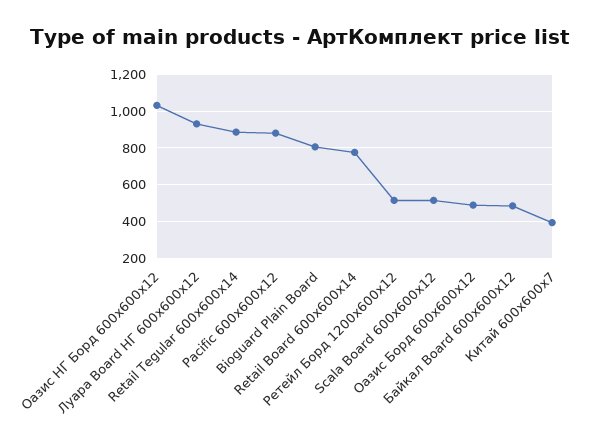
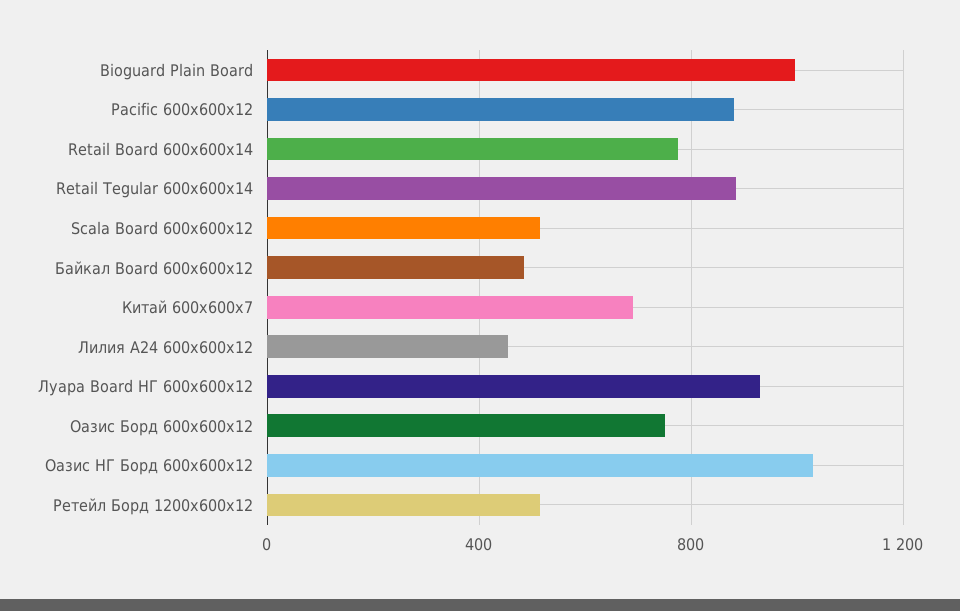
Bioguard Plain Board: 800 -> 1000
Оазис Борд 600х600х12: 500 -> 750
Китай 600х600х7: 400 -> 700
Лилия A24 600х600х12: none -> 450

